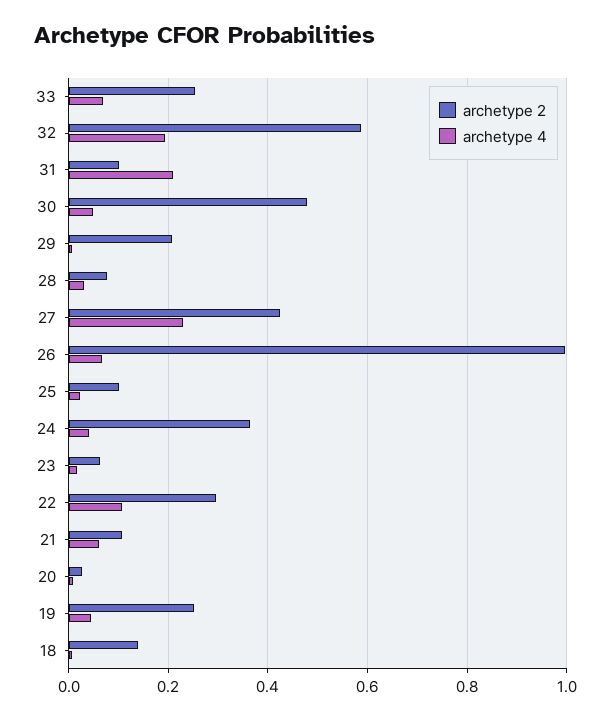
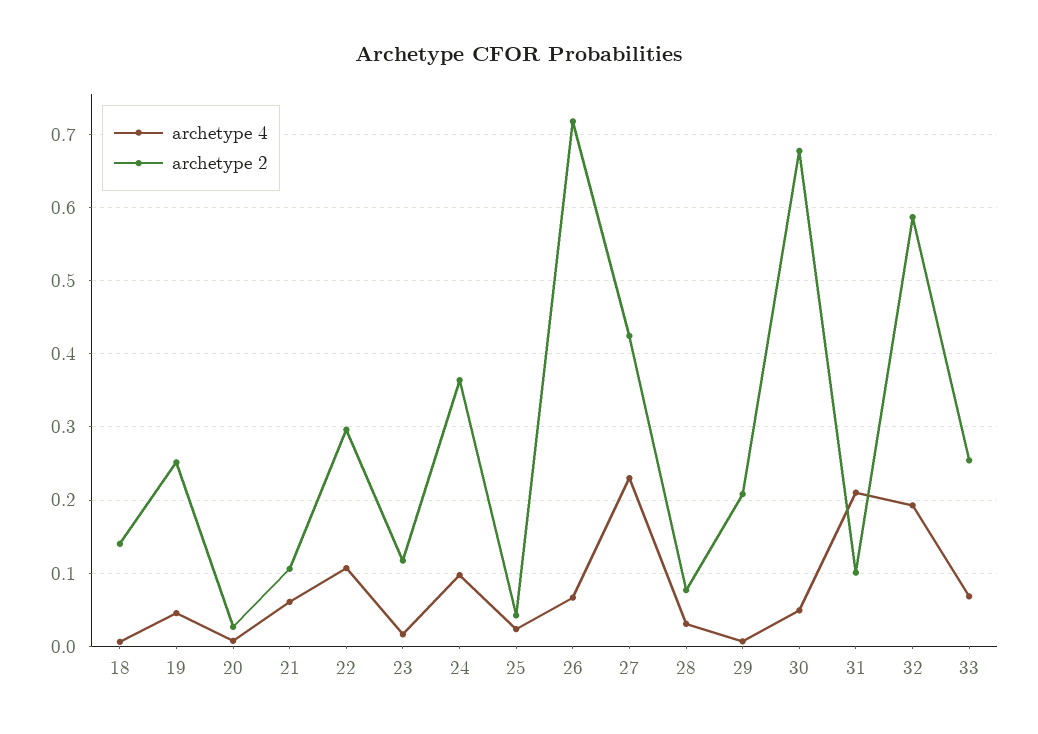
archetype 2, 30: 0.48 -> 0.68
archetype 2, 26: 1 -> 0.72
archetype 2, 25: 0.1 -> 0.04
archetype 4, 24: 0.04 -> 0.1
archetype 2, 23: 0.06 -> 0.12

